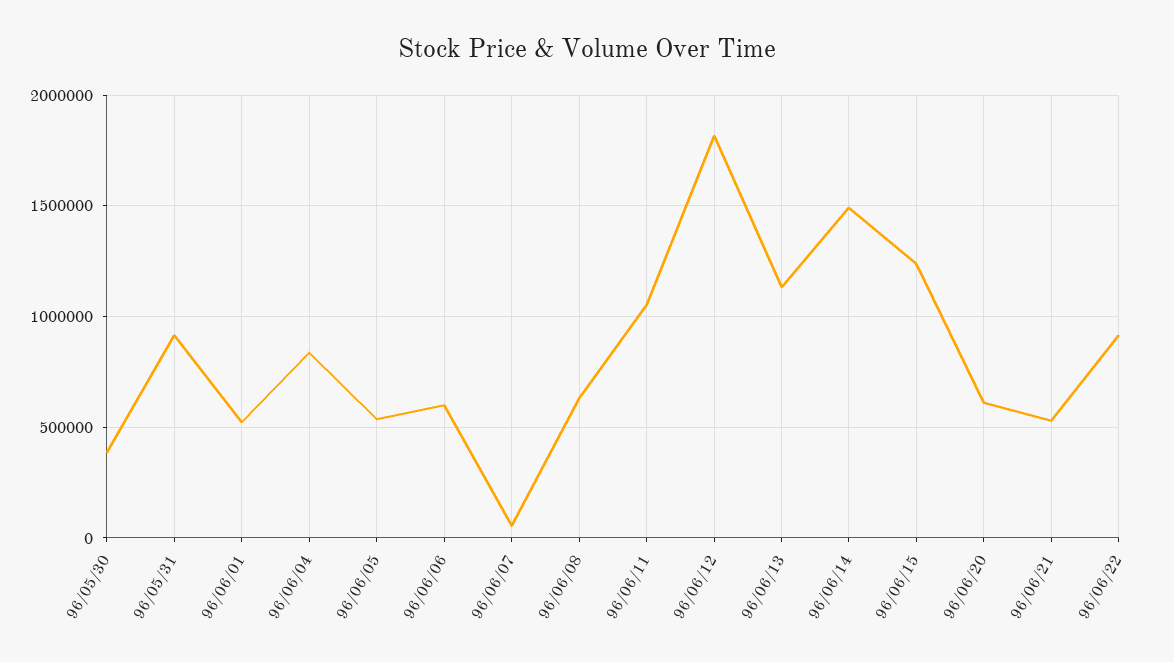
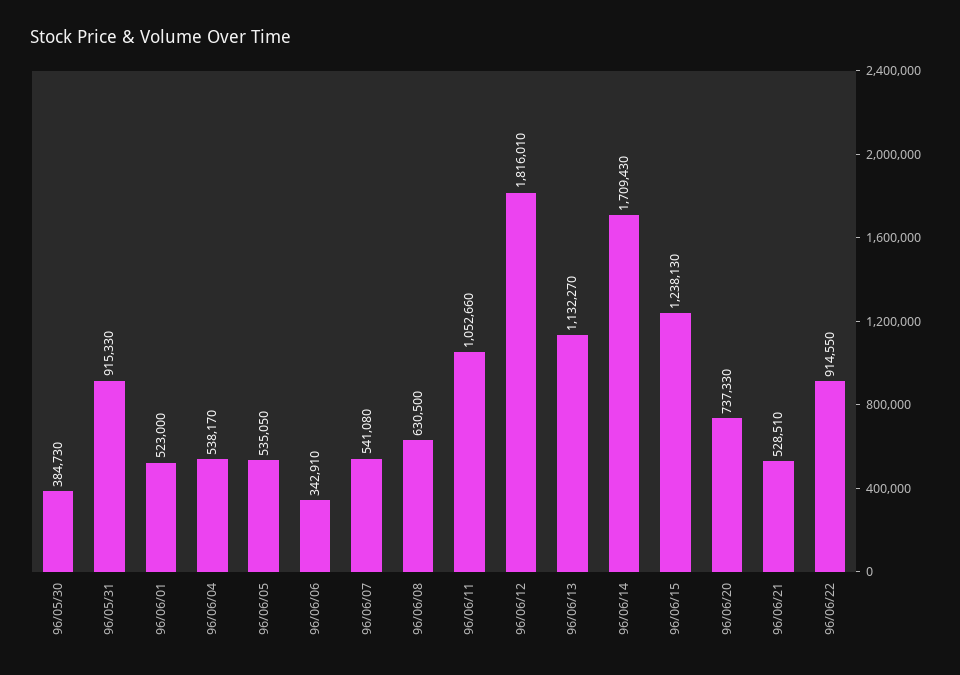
96/06/04: 850000 -> 538170
96/06/06: 600000 -> 342910
96/06/07: 50000 -> 541080
96/06/14: 1500000 -> 1709430
96/06/20: 600000 -> 737330

